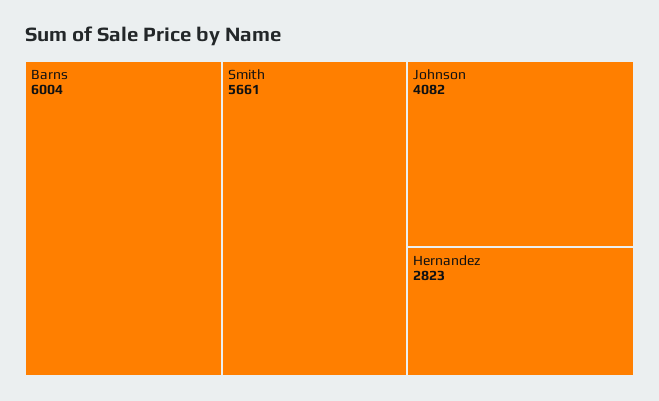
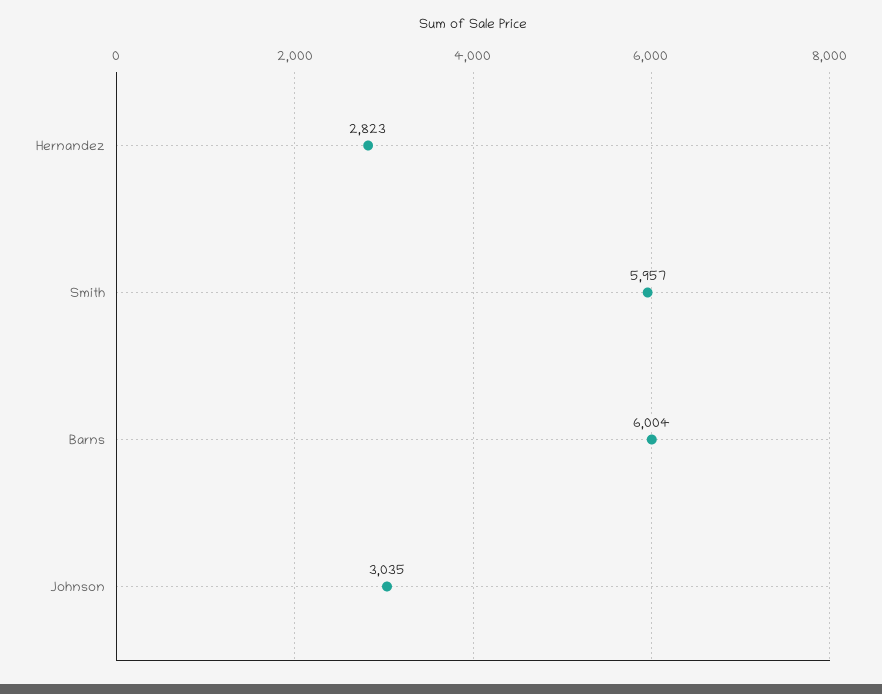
Smith: 5661 -> 5957
Johnson: 4082 -> 3035

